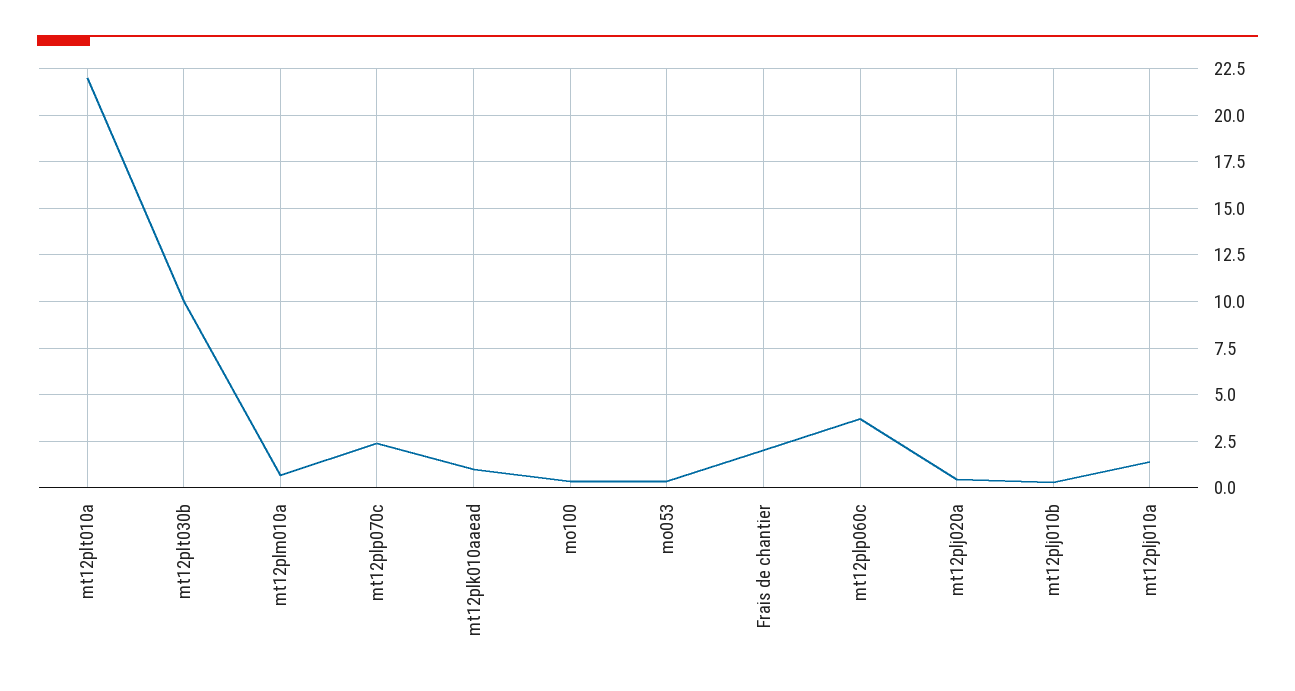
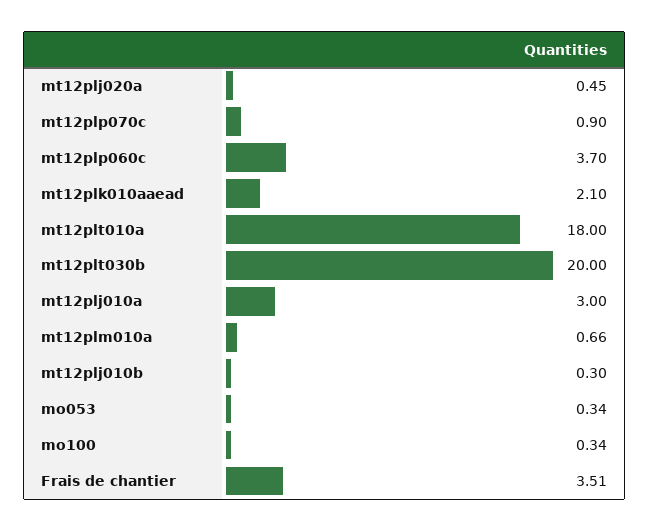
mt12plt010a: 22 -> 18
mt12plt030b: 10 -> 20
mt12plp070c: 2.5 -> 0.9
mt12plk010aaead: 1 -> 2.1
Frais de chantier: 2 -> 3.51
mt12plj010a: 1.5 -> 3

